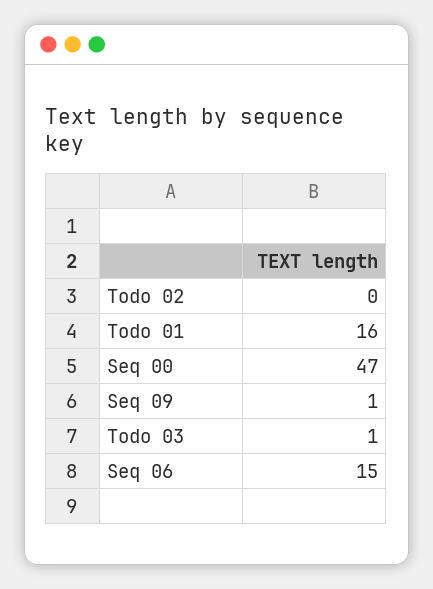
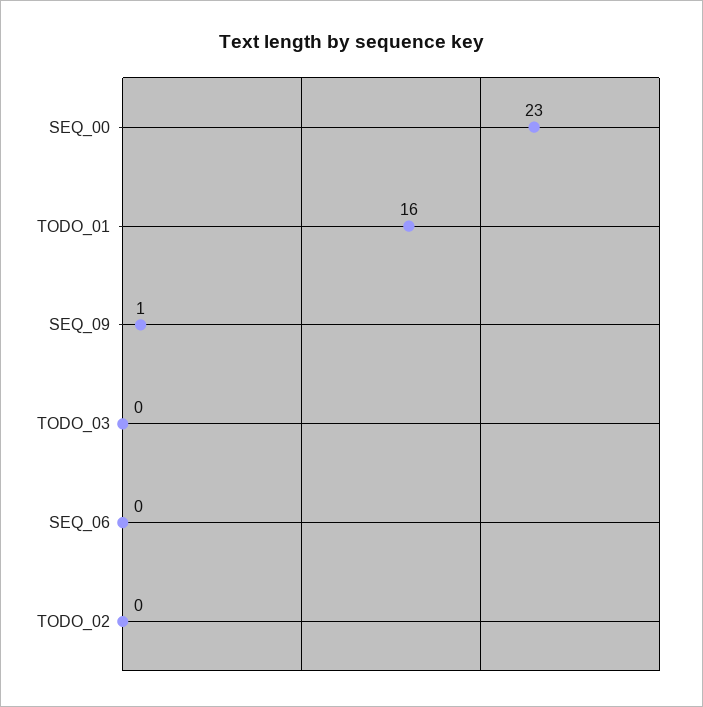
Seq 00: 47 -> 23
Todo 03: 1 -> 0
Seq 06: 15 -> 0

